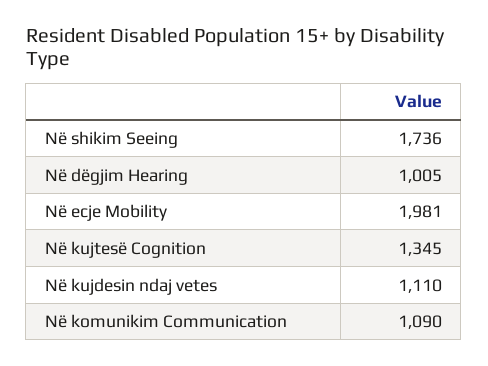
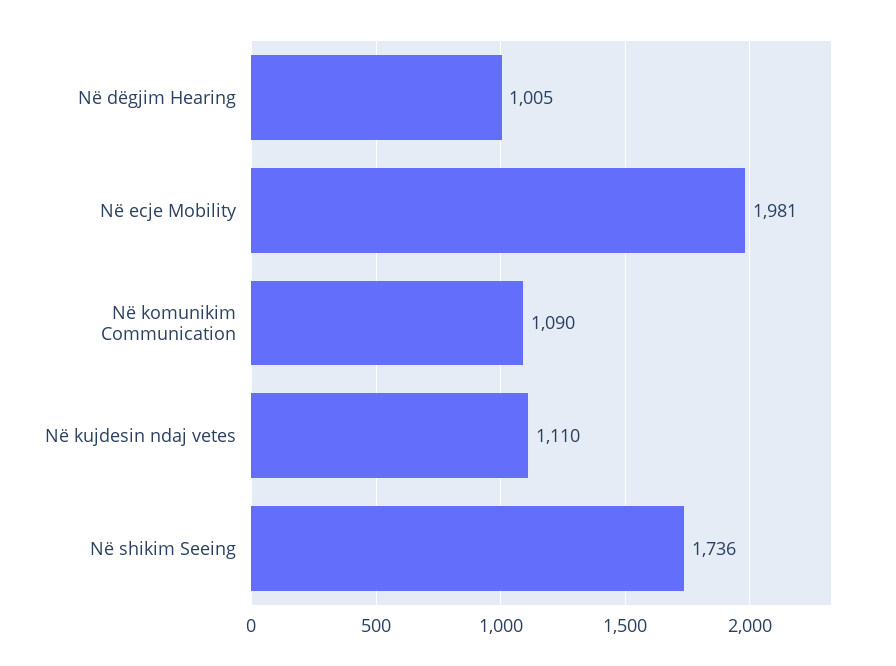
Në kujtesë Cognition: 1345 -> none

